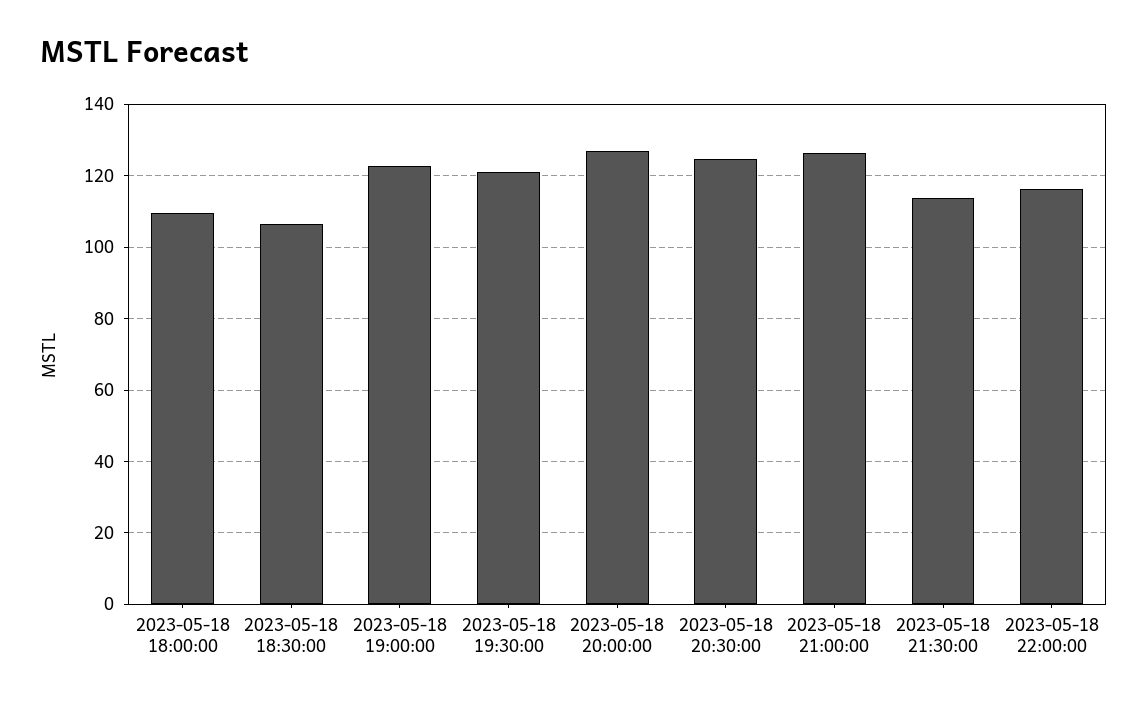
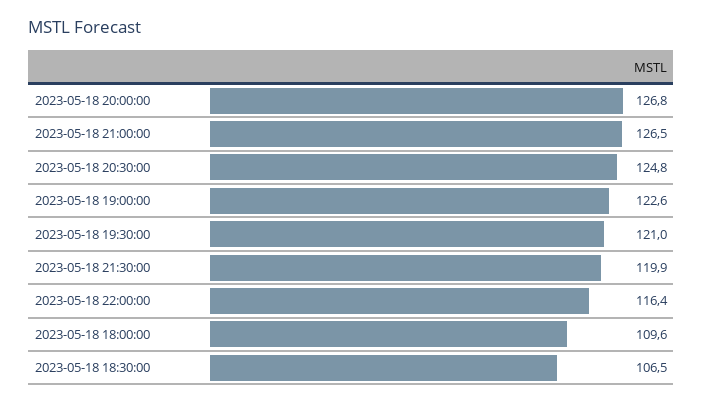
2023-05-18 21:30:00: 114 -> 119.9

